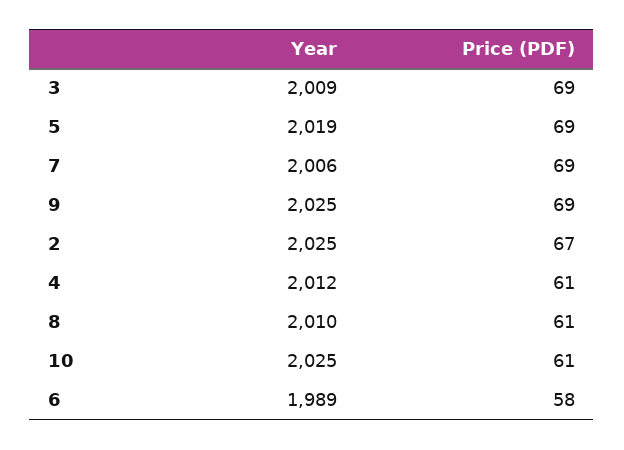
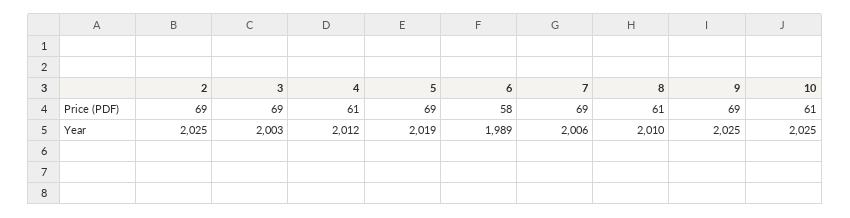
Year, 3: 2009 -> 2003
Price (PDF), 2: 67 -> 69

